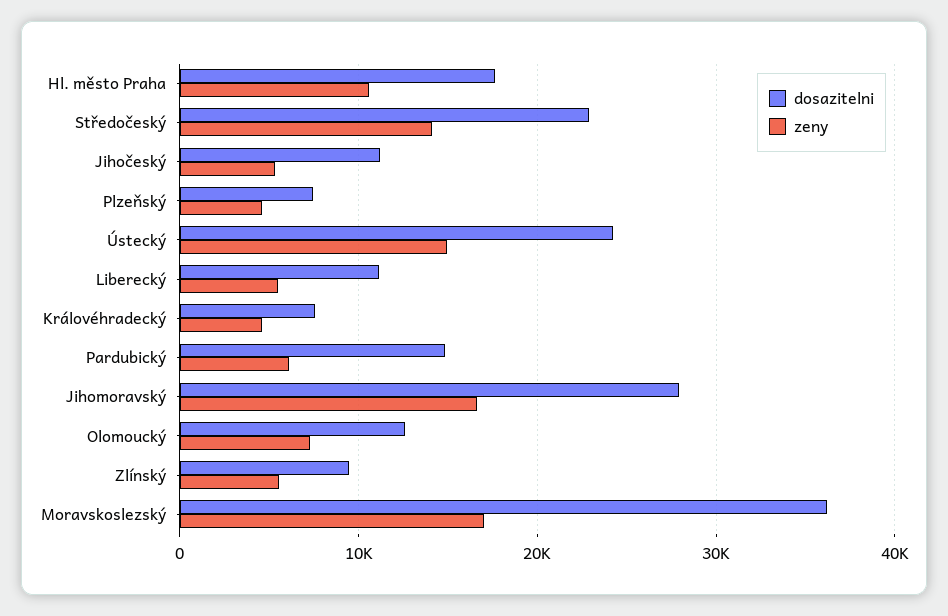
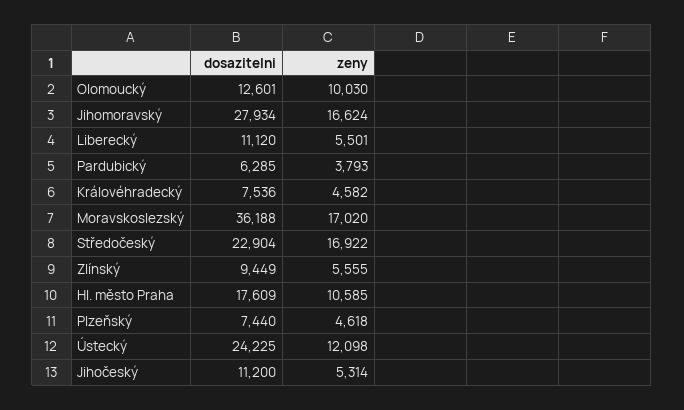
zeny, Středočeský: 14000 -> 16922
zeny, Ústecký: 15000 -> 12098
dosazitelni, Pardubický: 15000 -> 6285
zeny, Pardubický: 6000 -> 3793
zeny, Olomoucký: 7000 -> 10030

